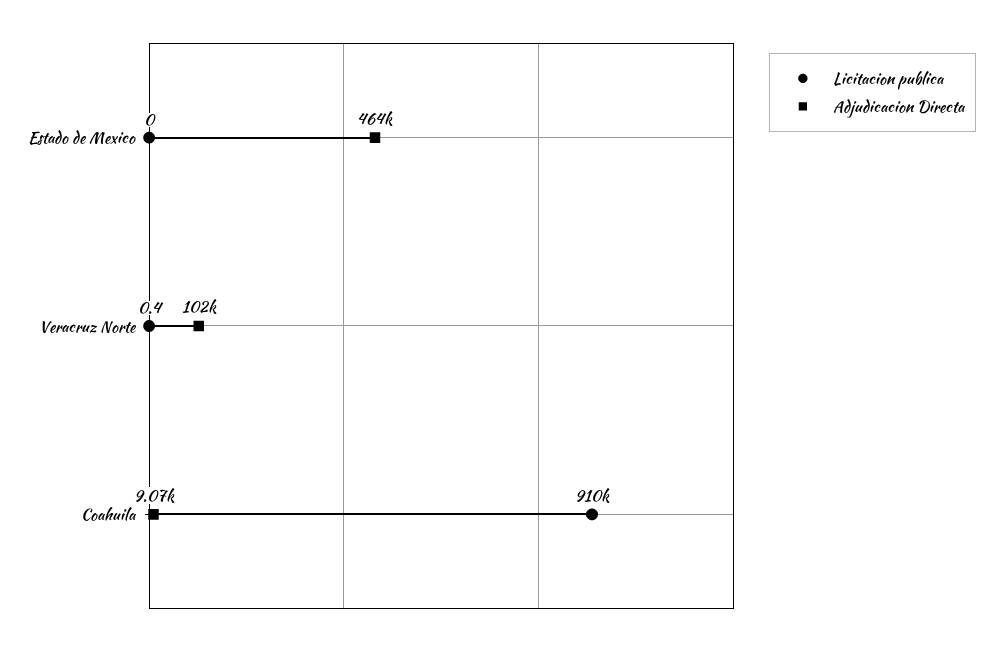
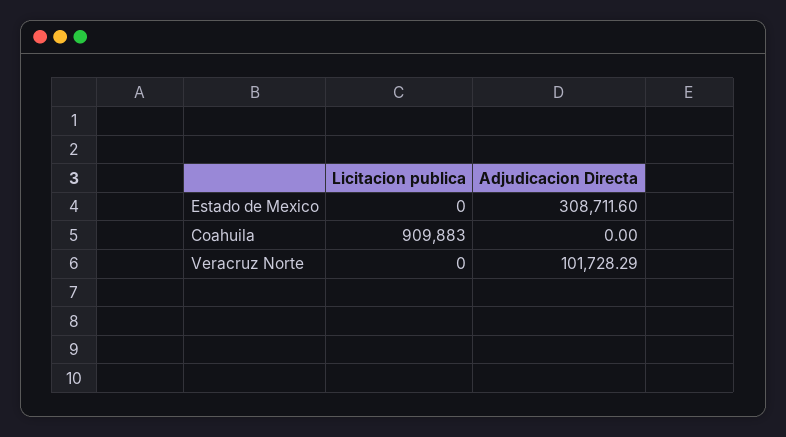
Adjudicacion Directa, Estado de Mexico: 464000 -> 308711.6
Licitacion publica, Veracruz Norte: 0.4 -> 0
Adjudicacion Directa, Coahuila: 9070 -> 0

